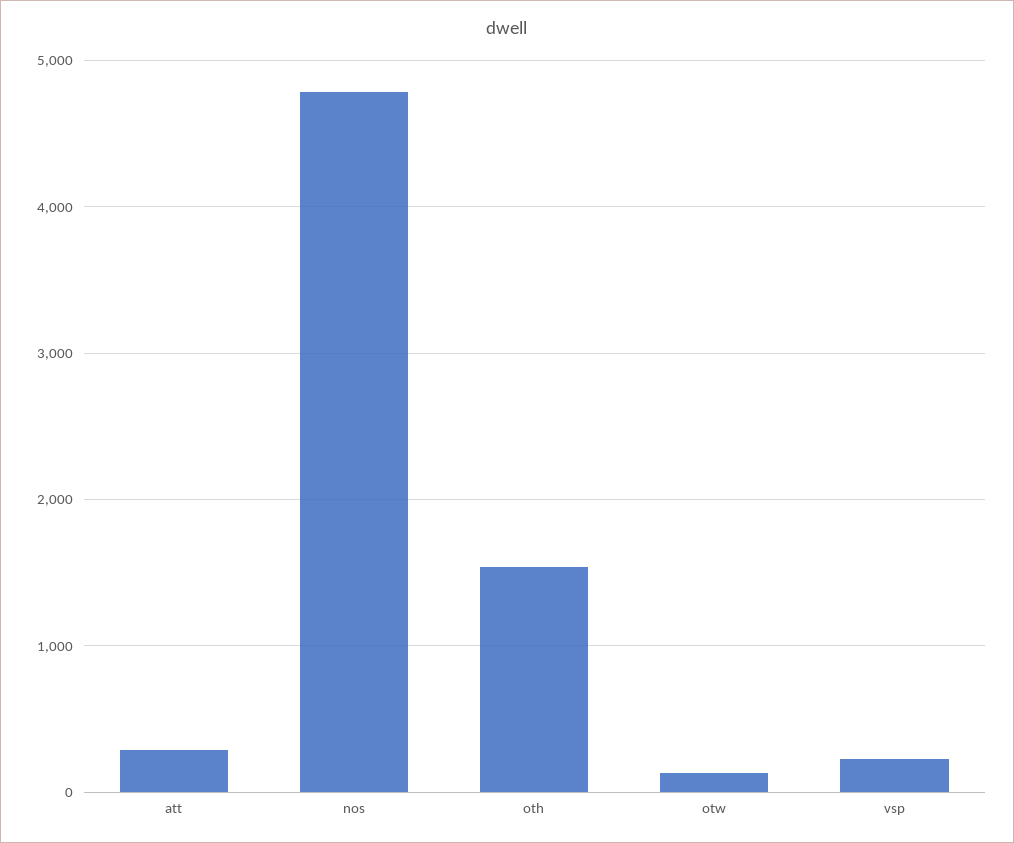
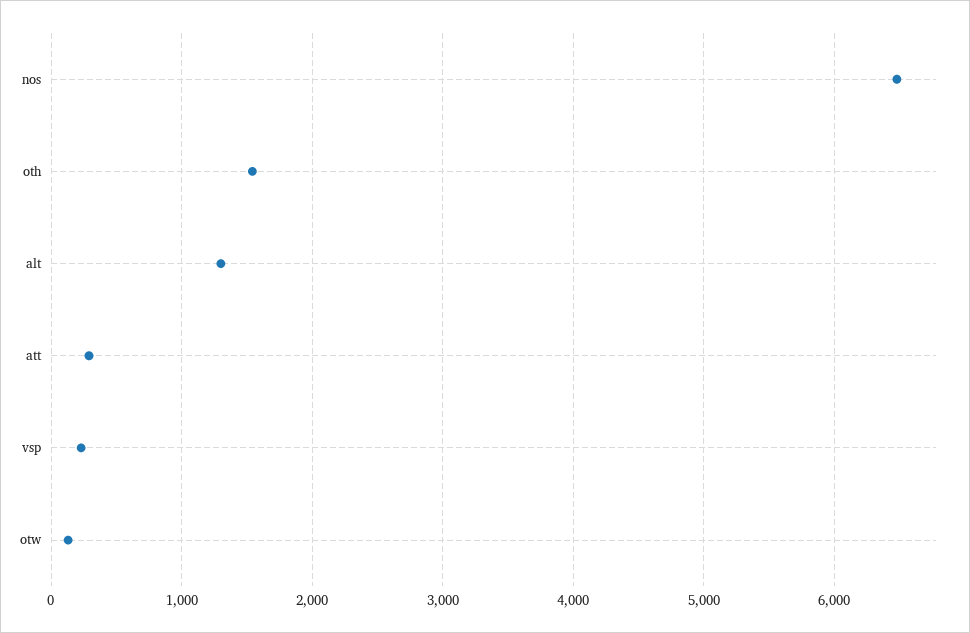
nos: 4800 -> 6500
alt: none -> 1300

